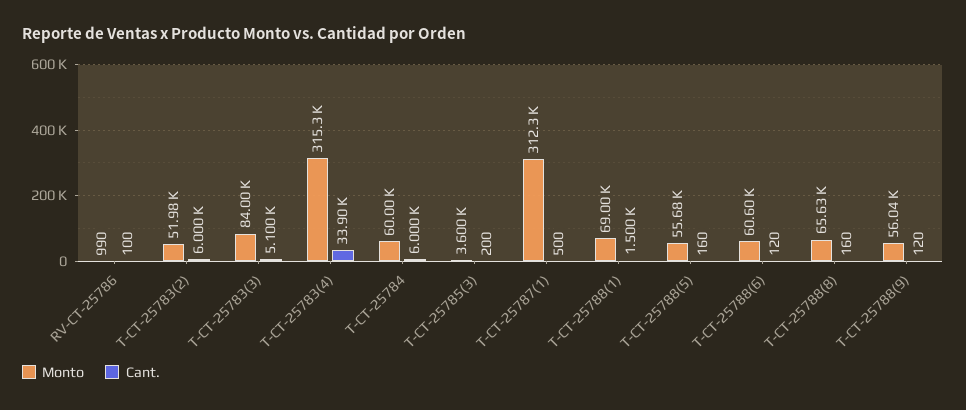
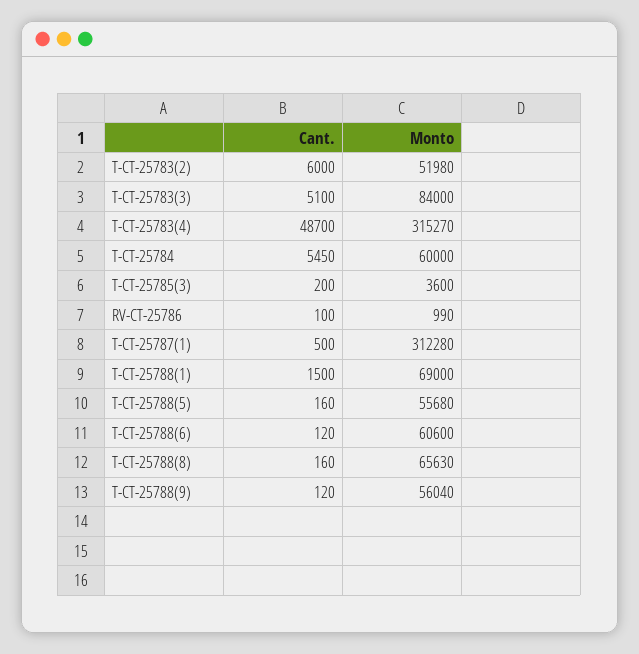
Cant., T-CT-25783(4): 33900 -> 48700
Cant., T-CT-25784: 6000 -> 5450

